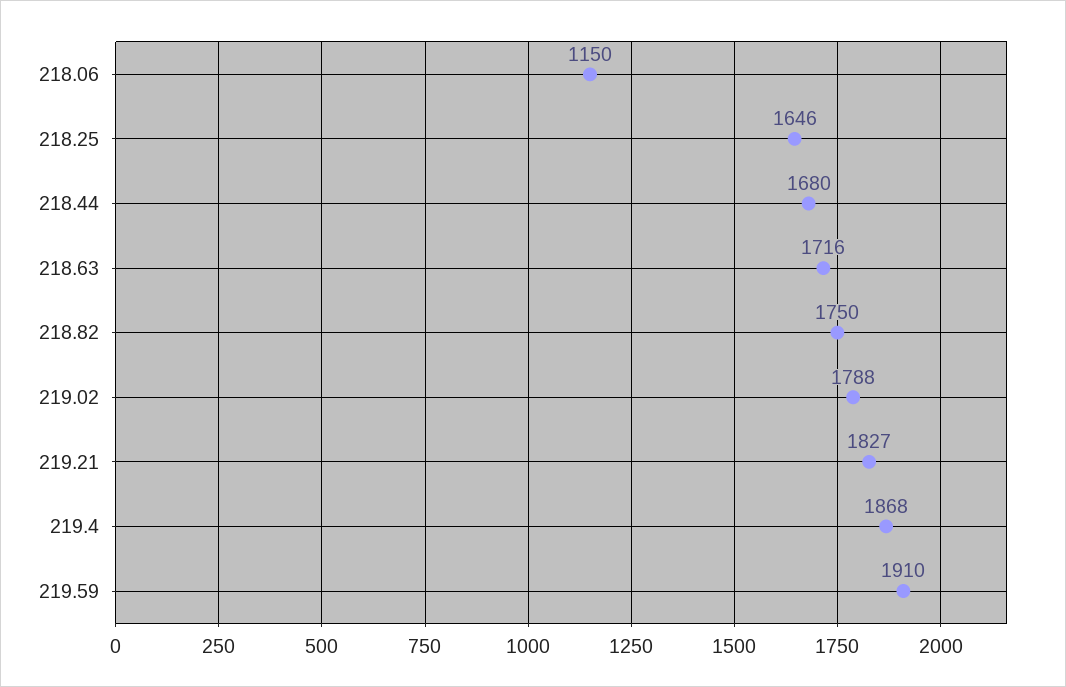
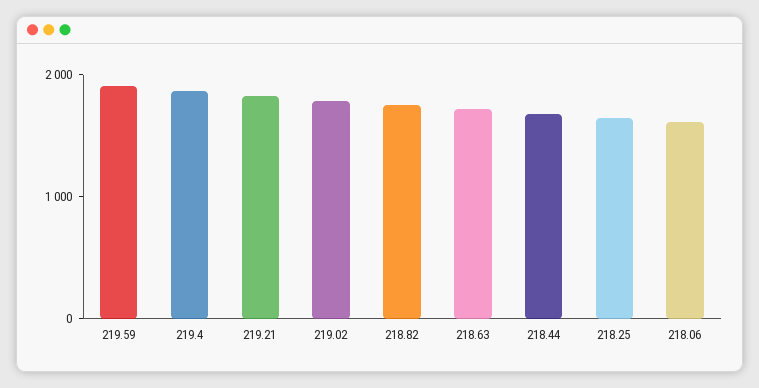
218.06: 1150 -> 1600

